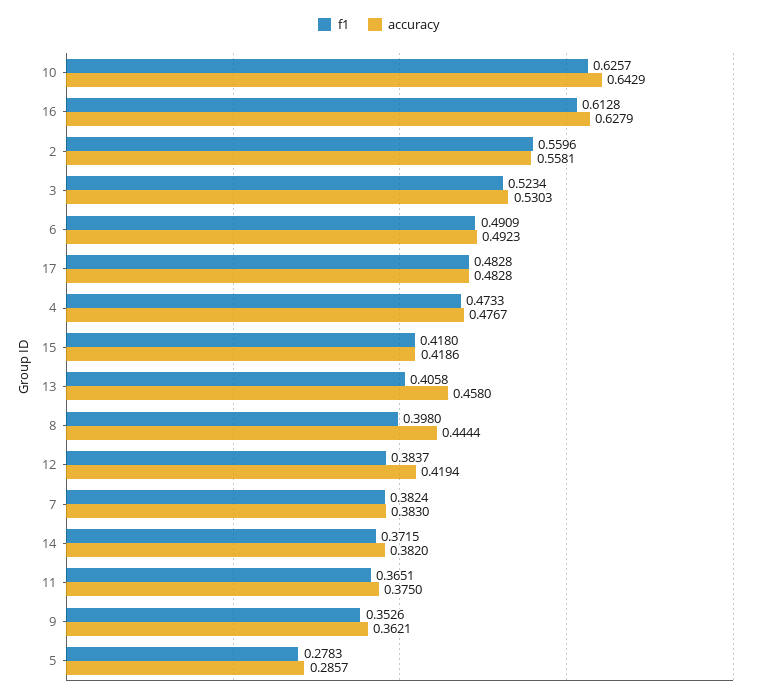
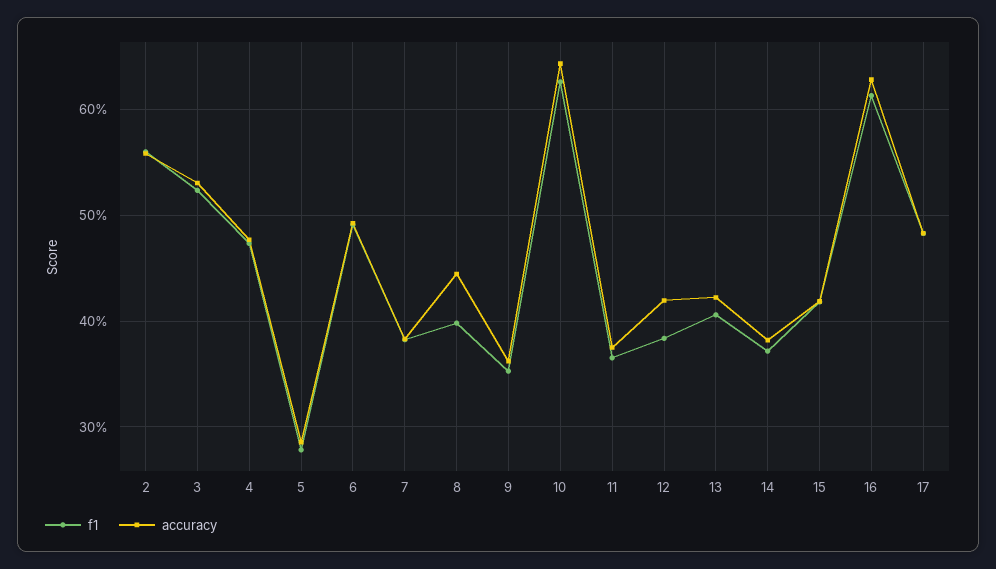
accuracy, 13: 0.458 -> 0.42

